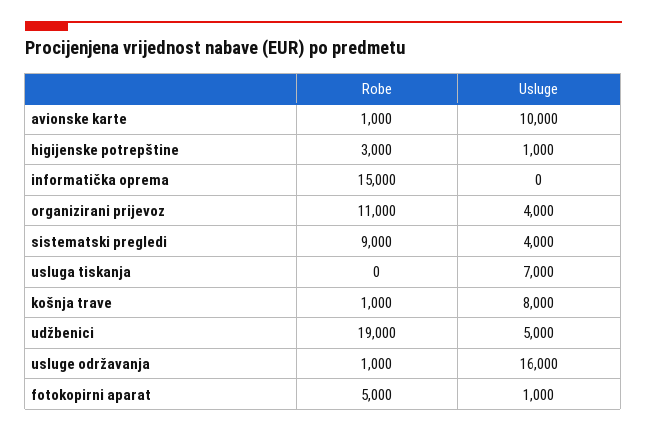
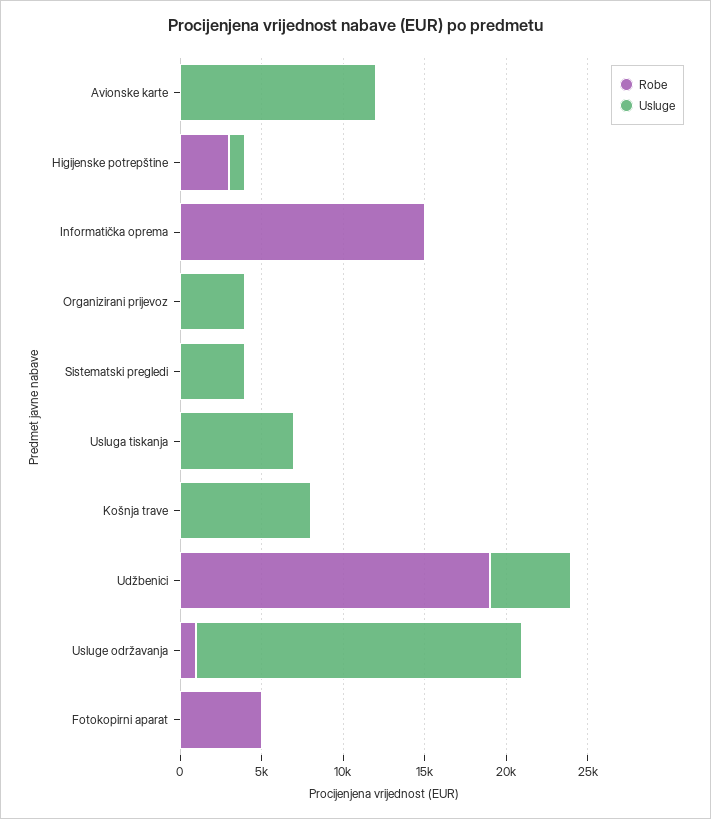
Robe, avionske karte: 1000 -> 0
Usluge, avionske karte: 10000 -> 12000
Robe, organizirani prijevoz: 11000 -> 0
Robe, sistematski pregledi: 9000 -> 0
Robe, košnja trave: 1000 -> 0
Usluge, usluge održavanja: 16000 -> 20000
Usluge, fotokopirni aparat: 1000 -> 0

